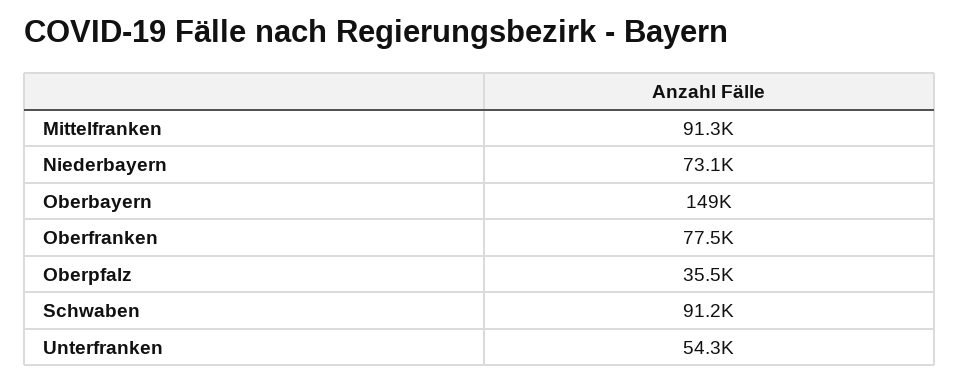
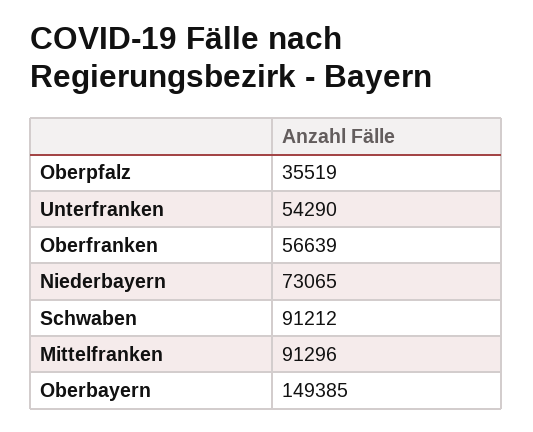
Oberfranken: 77500 -> 56639

